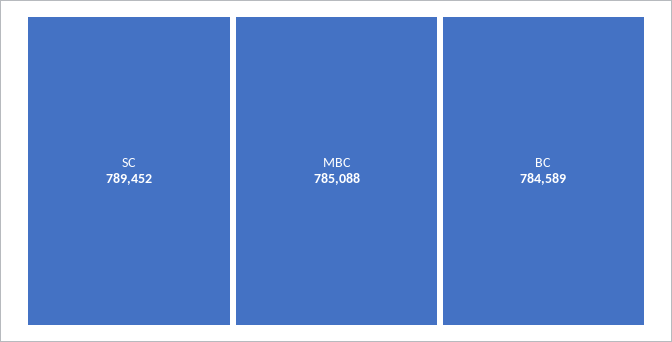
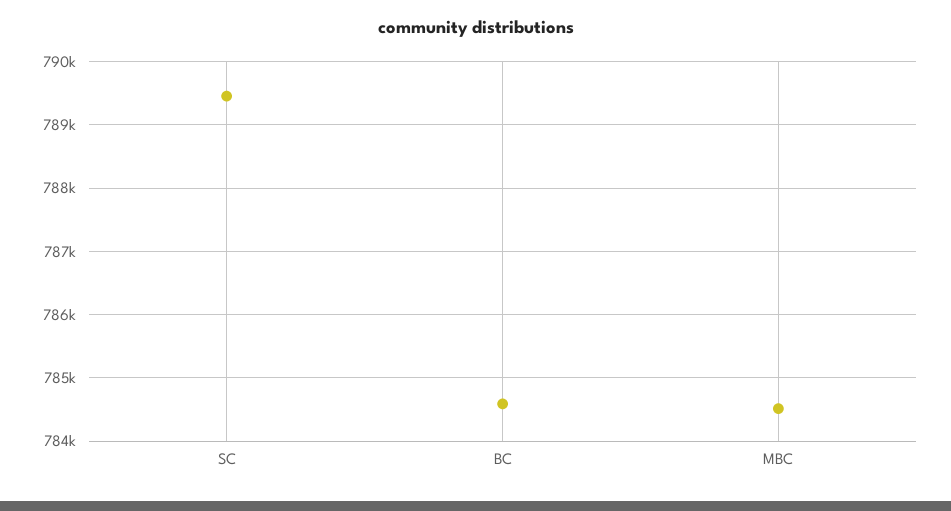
MBC: 785088 -> 784500

